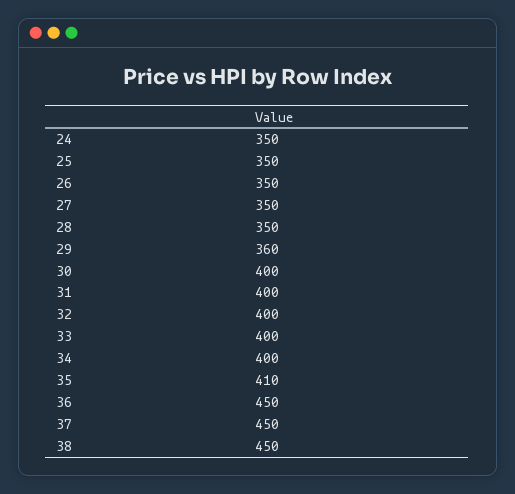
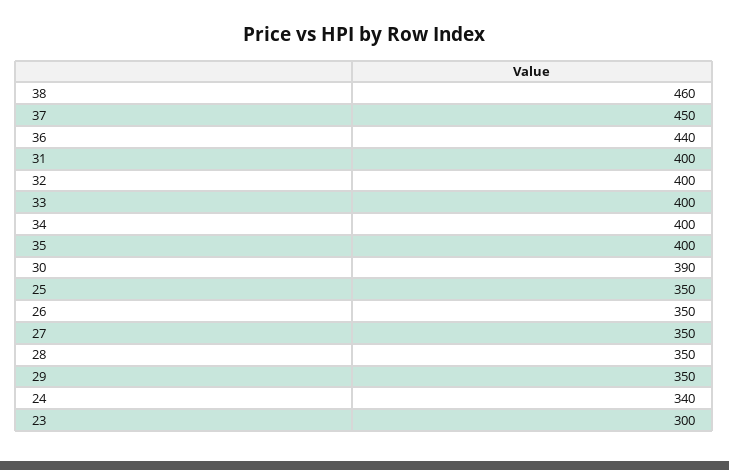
24: 350 -> 340
29: 360 -> 350
30: 400 -> 390
35: 410 -> 400
36: 450 -> 440
38: 450 -> 460
23: none -> 300

